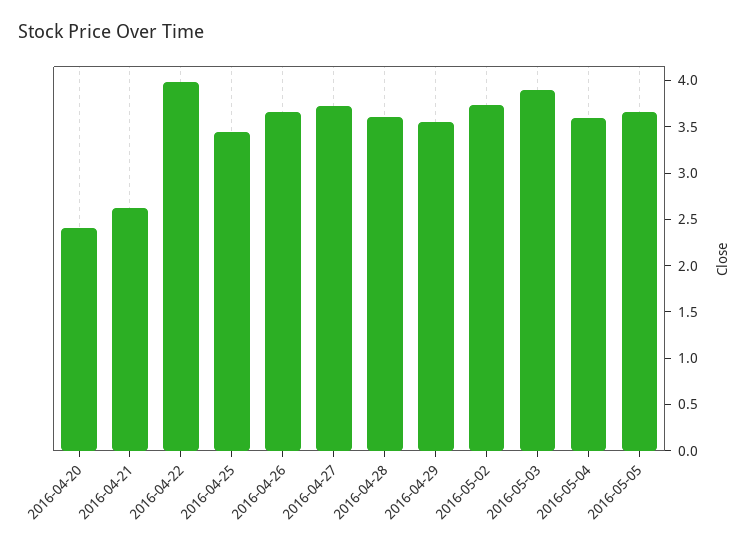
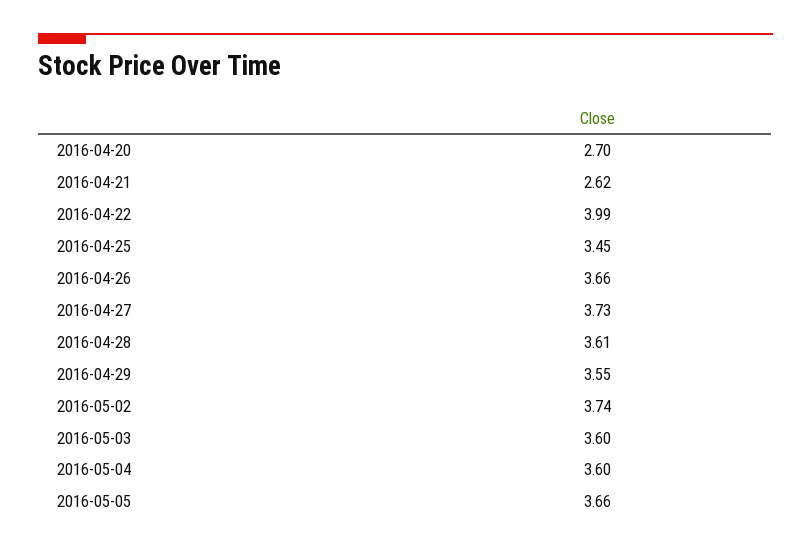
2016-04-20: 2.4 -> 2.7
2016-05-03: 3.9 -> 3.6

